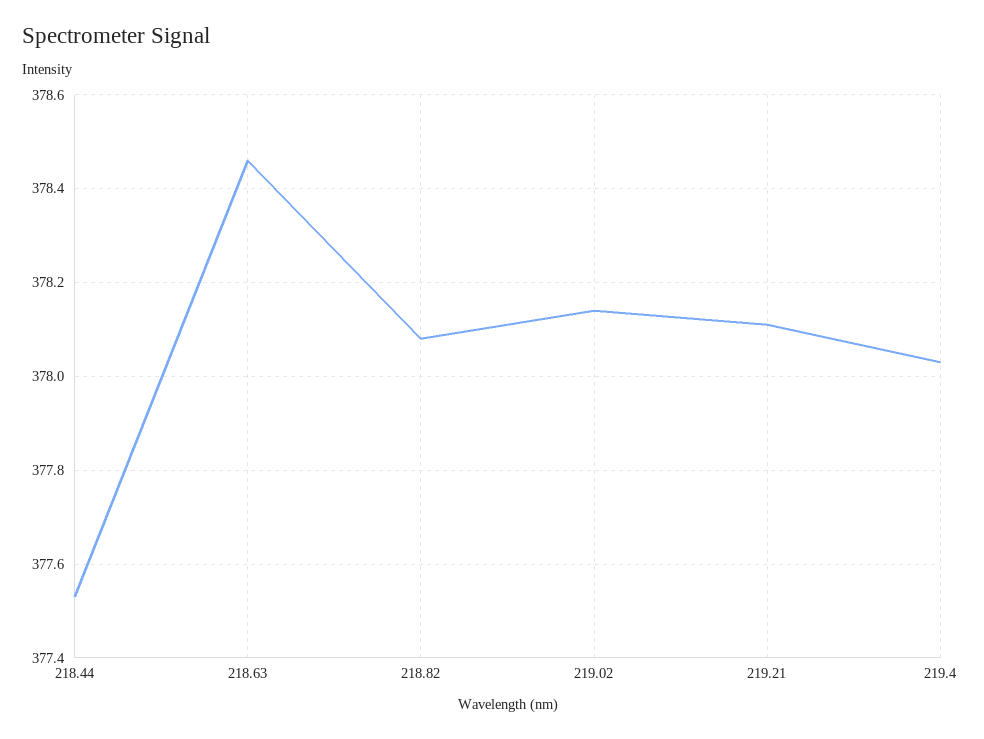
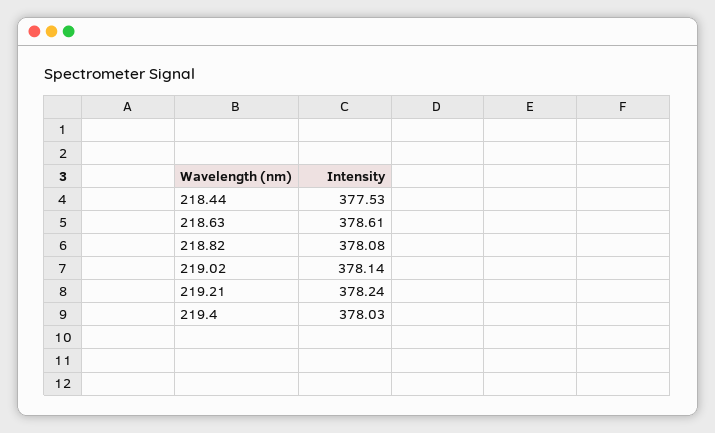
218.63: 378.45 -> 378.61
219.21: 378.1 -> 378.24

